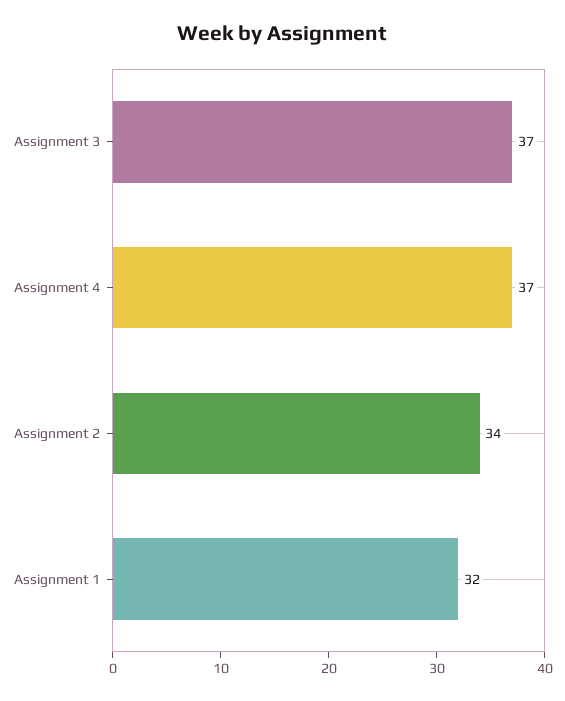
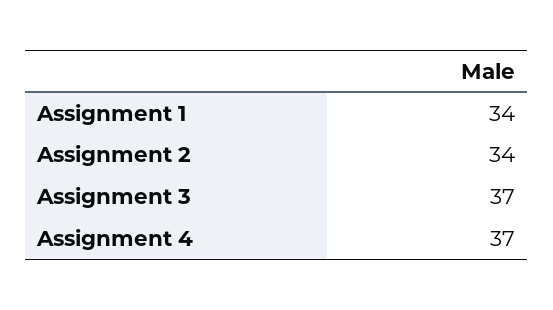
Assignment 1: 32 -> 34

